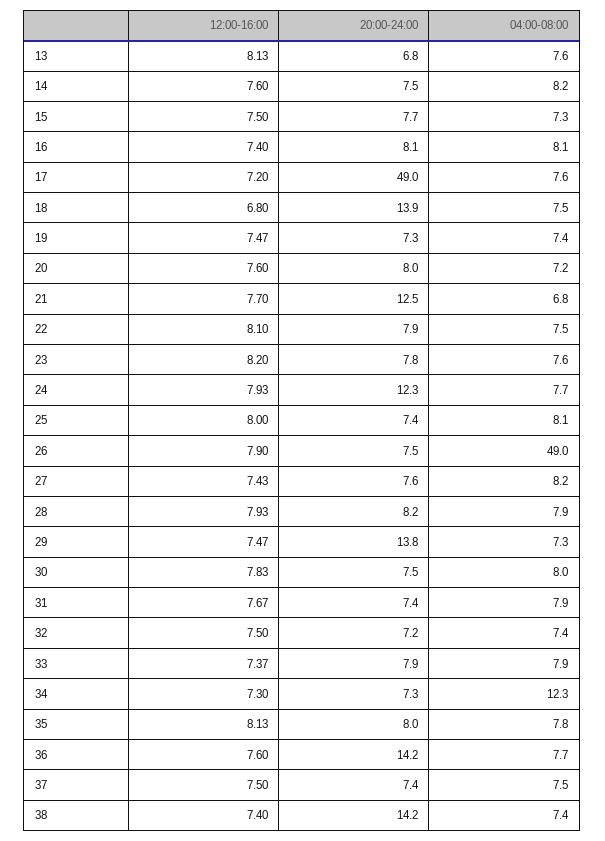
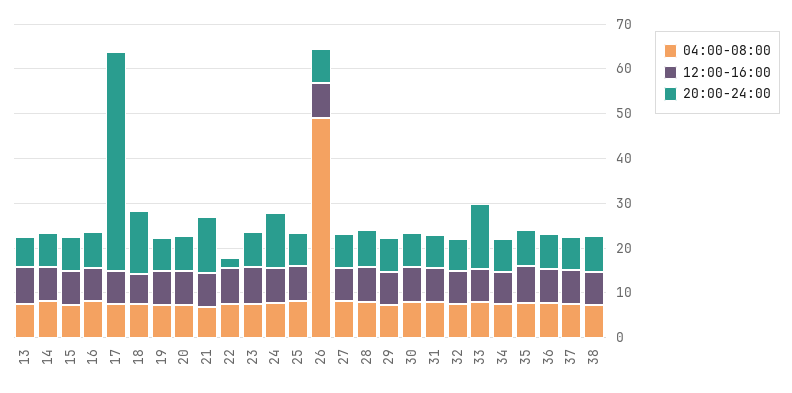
20:00-24:00, 22: 7.9 -> 2
20:00-24:00, 29: 13.8 -> 8
20:00-24:00, 33: 7.9 -> 14
04:00-08:00, 34: 12.3 -> 8
20:00-24:00, 36: 14.2 -> 8
20:00-24:00, 38: 14.2 -> 8

